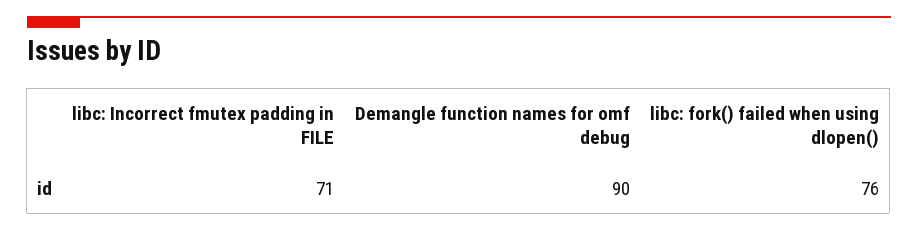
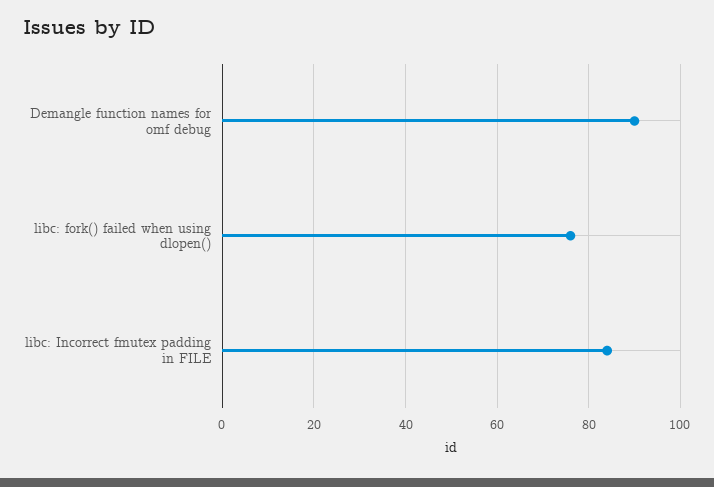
libc: Incorrect fmutex padding in FILE: 71 -> 85

